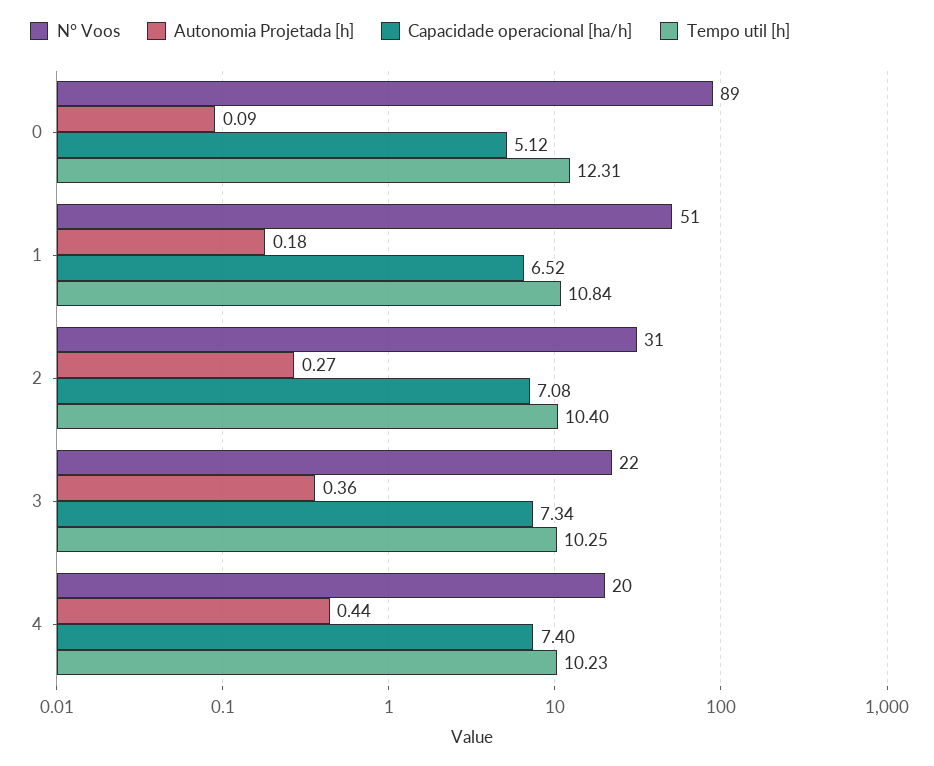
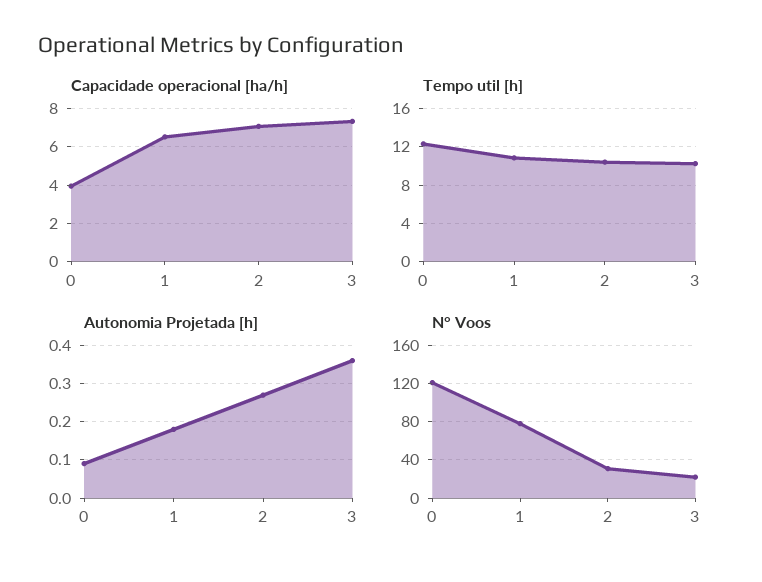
N° Voos, 0: 89 -> 120
Capacidade operacional [ha/h], 0: 5.12 -> 4
N° Voos, 1: 51 -> 80
N° Voos, 4: 20 -> none
Autonomia Projetada [h], 4: 0.44 -> none
Capacidade operacional [ha/h], 4: 7.4 -> none
Tempo util [h], 4: 10.23 -> none

